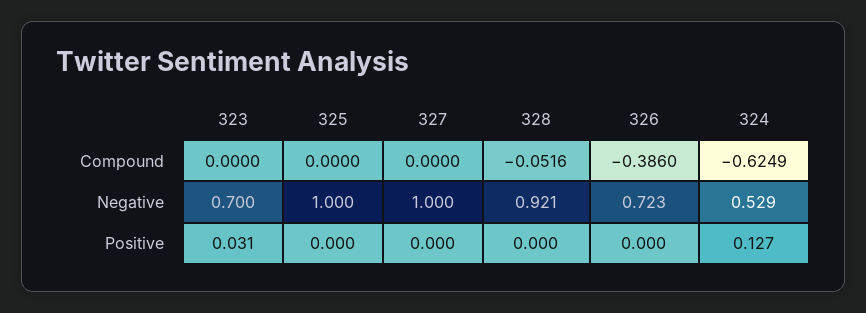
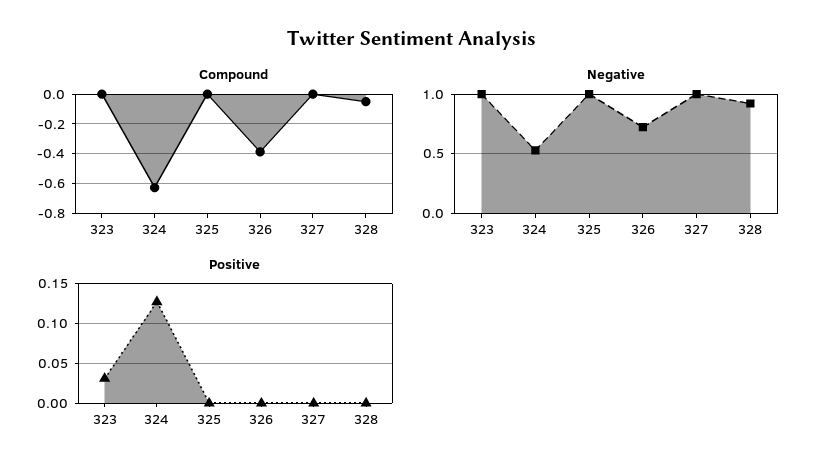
Negative, 323: 0.7 -> 1

